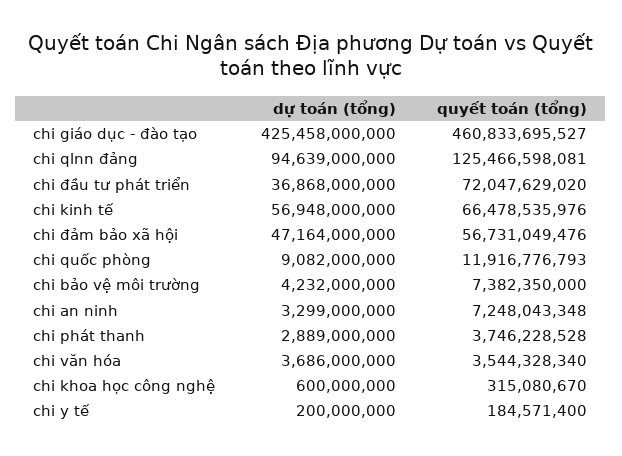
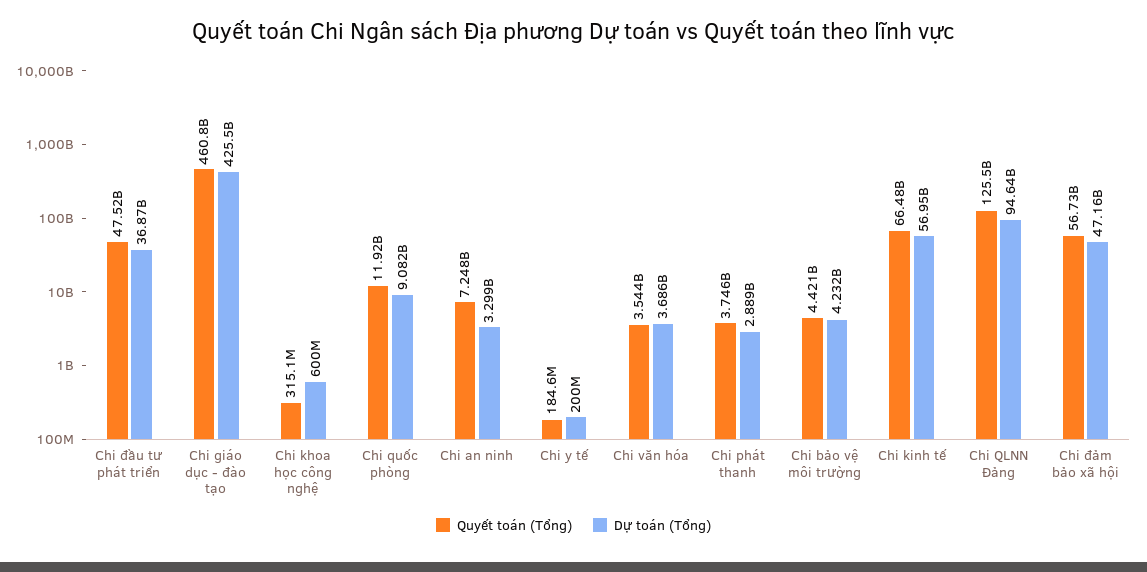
quyết toán (tổng), chi đầu tư phát triển: 72047629020 -> 47520000000
quyết toán (tổng), chi bảo vệ môi trường: 7382350000 -> 4421000000

